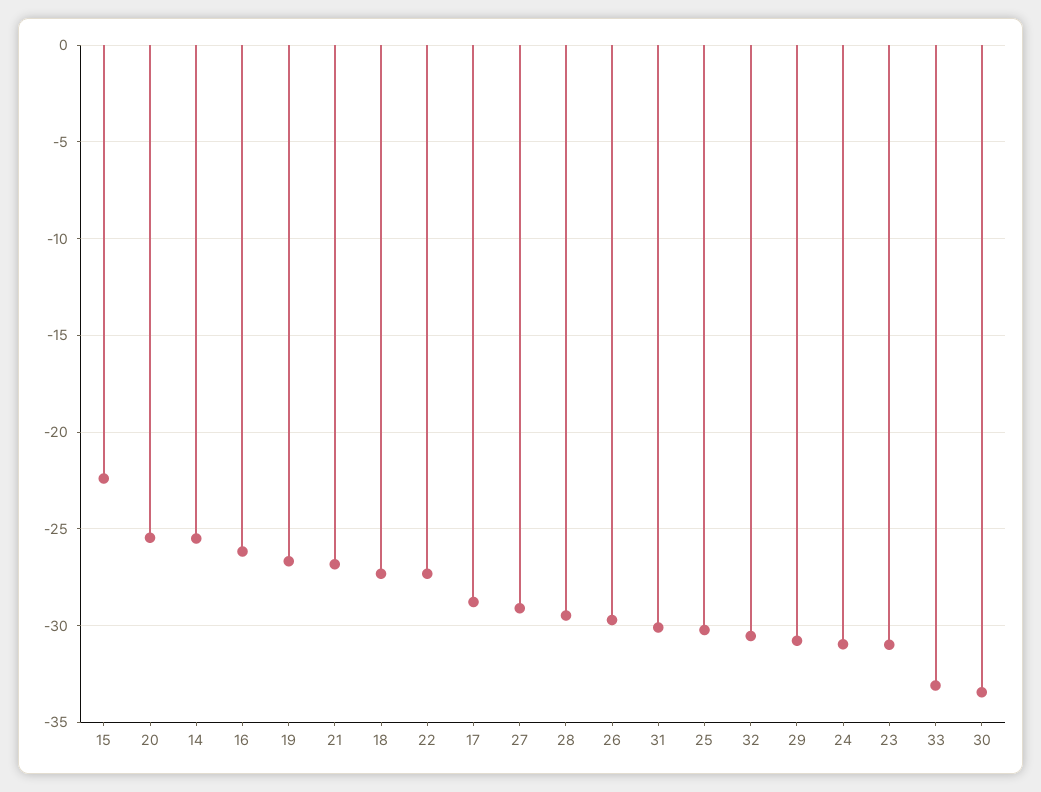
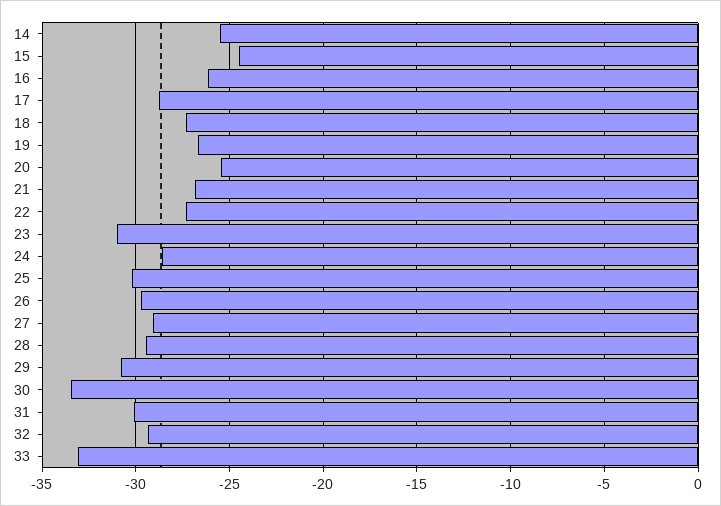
15: -22.5 -> -24.5
32: -30.5 -> -29.5
24: -31 -> -28.5

